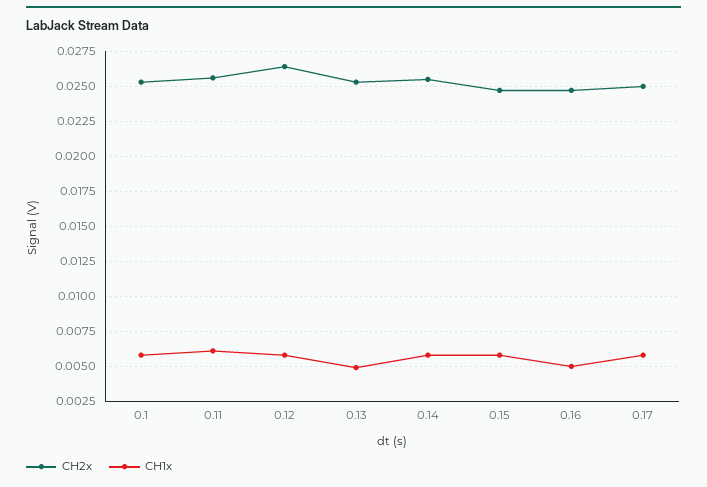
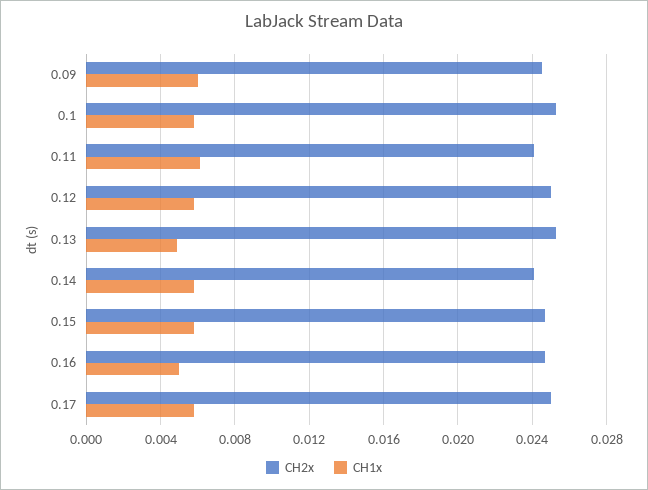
CH2x, 0.11: 0.0255 -> 0.024
CH2x, 0.12: 0.0265 -> 0.025
CH2x, 0.14: 0.0255 -> 0.024
CH2x, 0.09: none -> 0.0245
CH1x, 0.09: none -> 0.006

